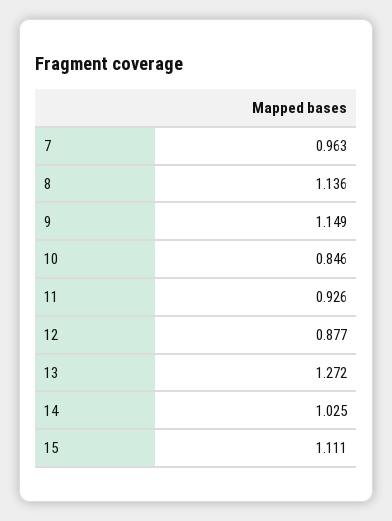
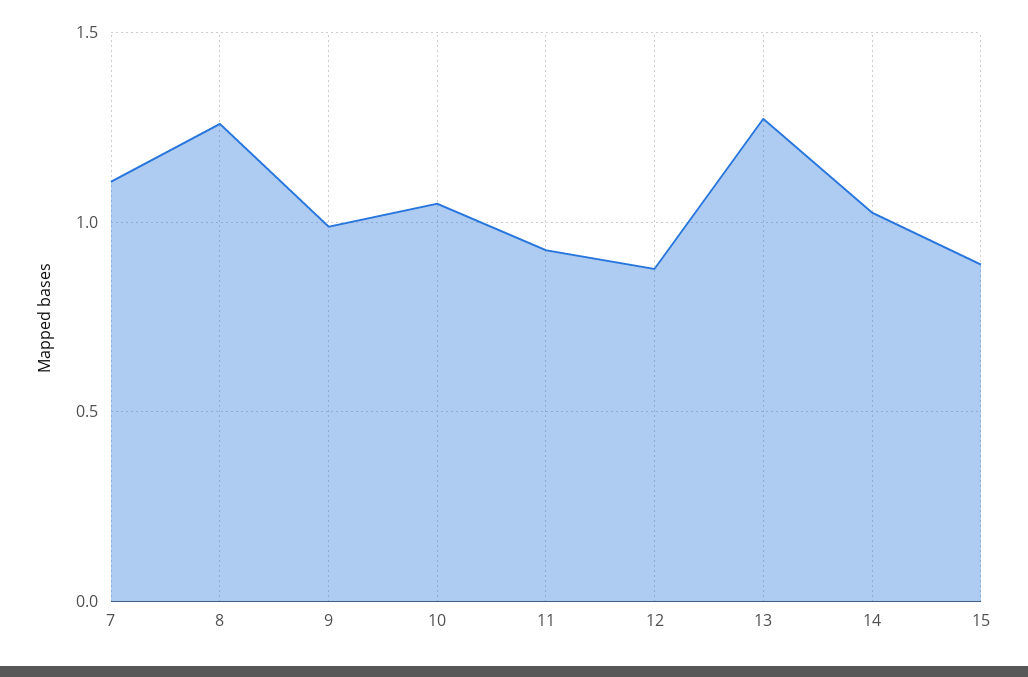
7: 0.963 -> 1.1
8: 1.136 -> 1.25
9: 1.149 -> 1
10: 0.846 -> 1.05
15: 1.111 -> 0.9

